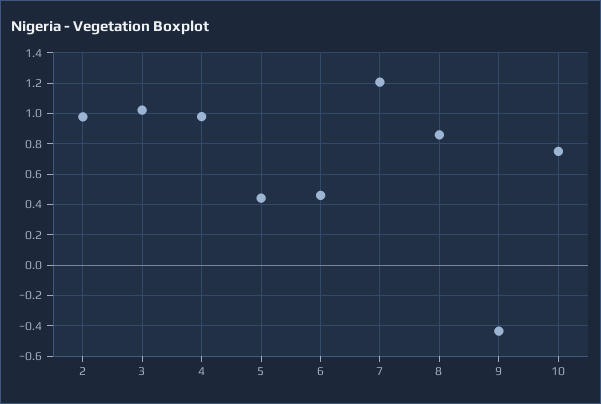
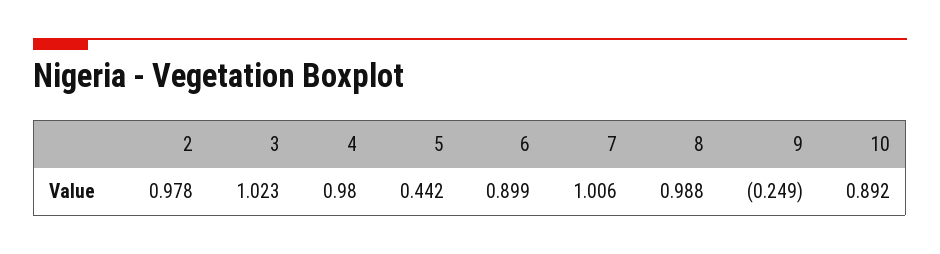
6: 0.45 -> 0.899
7: 1.2 -> 1.006
8: 0.85 -> 0.988
9: -0.45 -> -0.249
10: 0.75 -> 0.892

